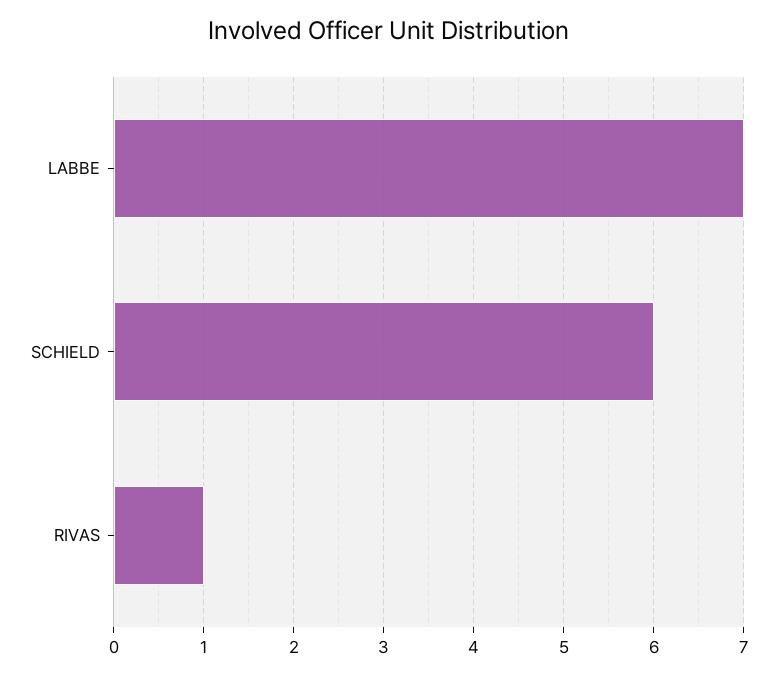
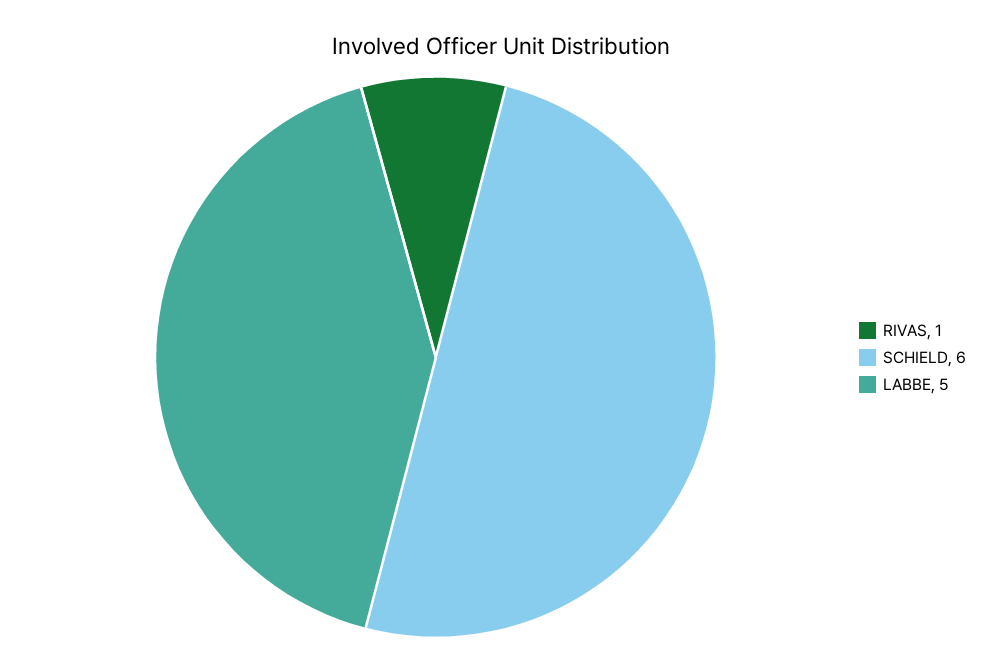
LABBE: 7 -> 5

